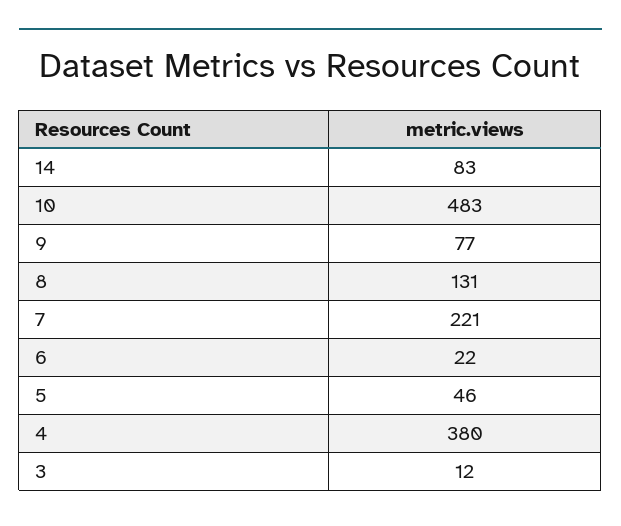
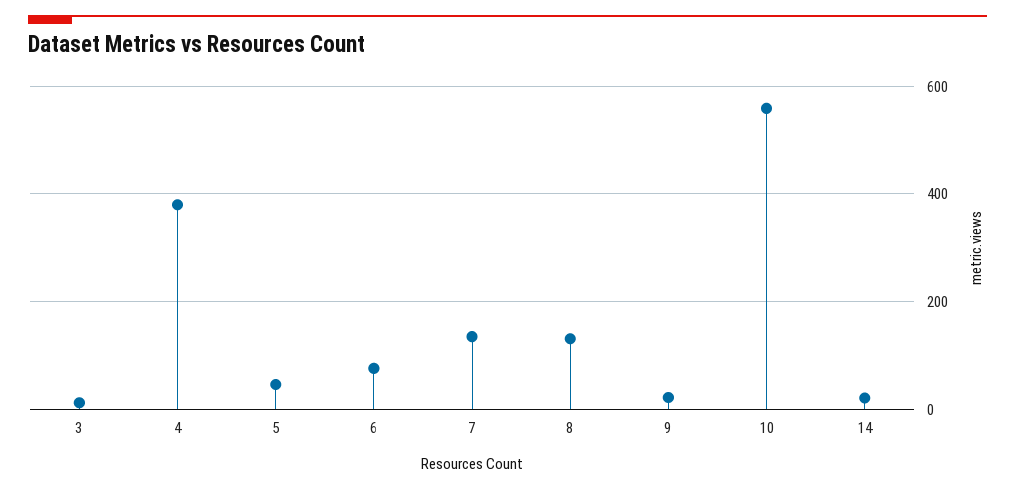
14: 83 -> 20
10: 483 -> 560
9: 77 -> 20
7: 221 -> 140
6: 22 -> 80

